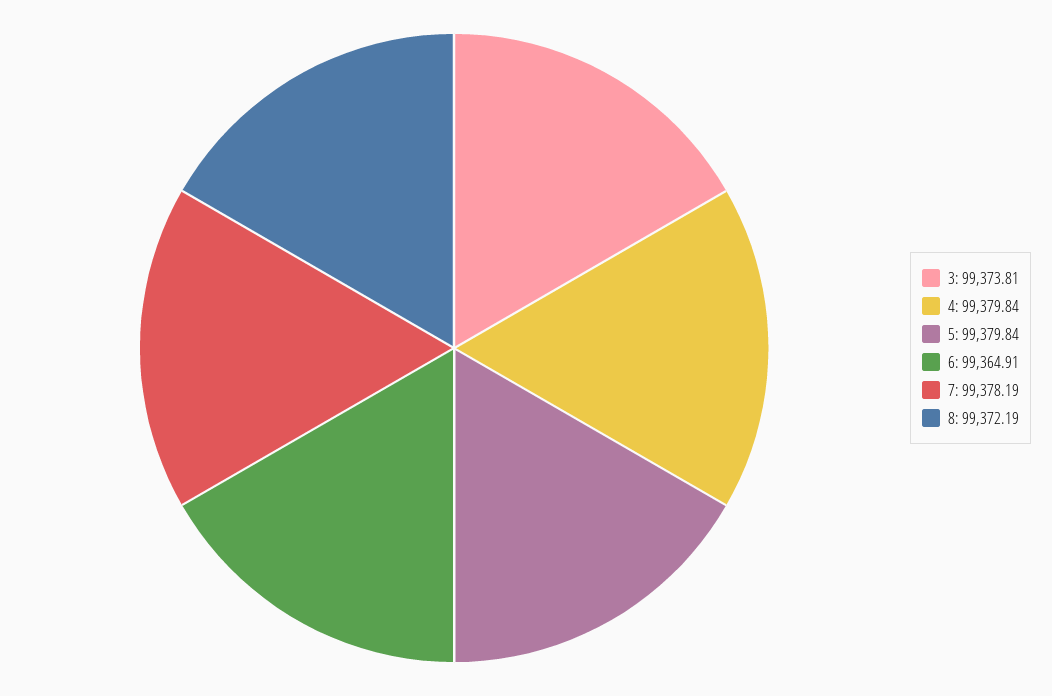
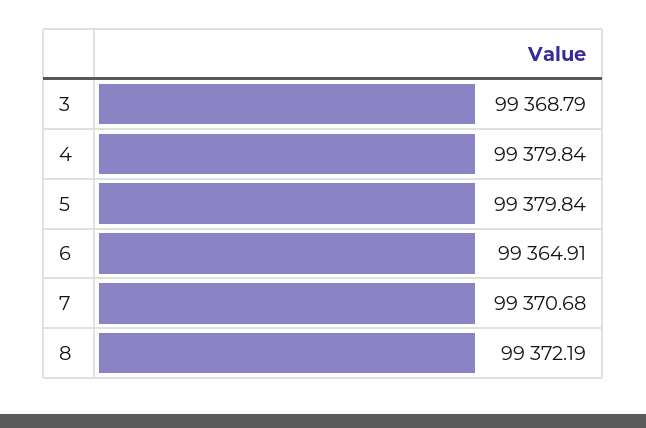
3: 99373.81 -> 99368.79
7: 99378.19 -> 99370.68

